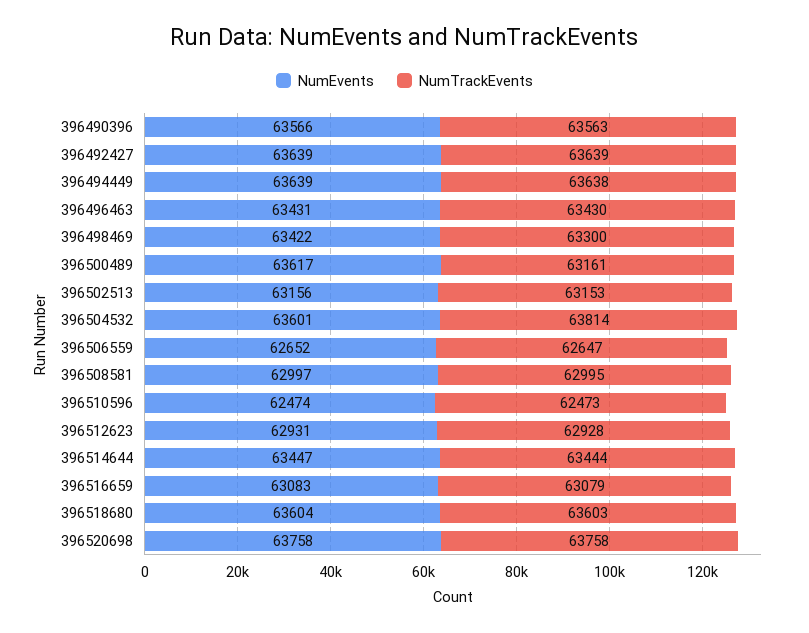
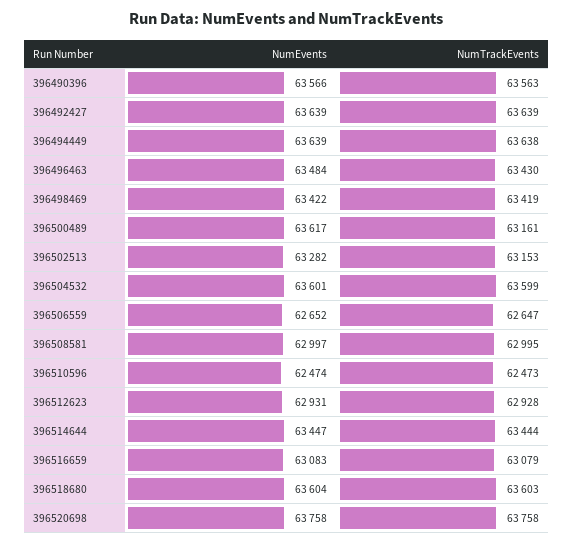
NumEvents, 396496463: 63431 -> 63484
NumTrackEvents, 396498469: 63300 -> 63419
NumEvents, 396502513: 63156 -> 63282
NumTrackEvents, 396504532: 63814 -> 63599

